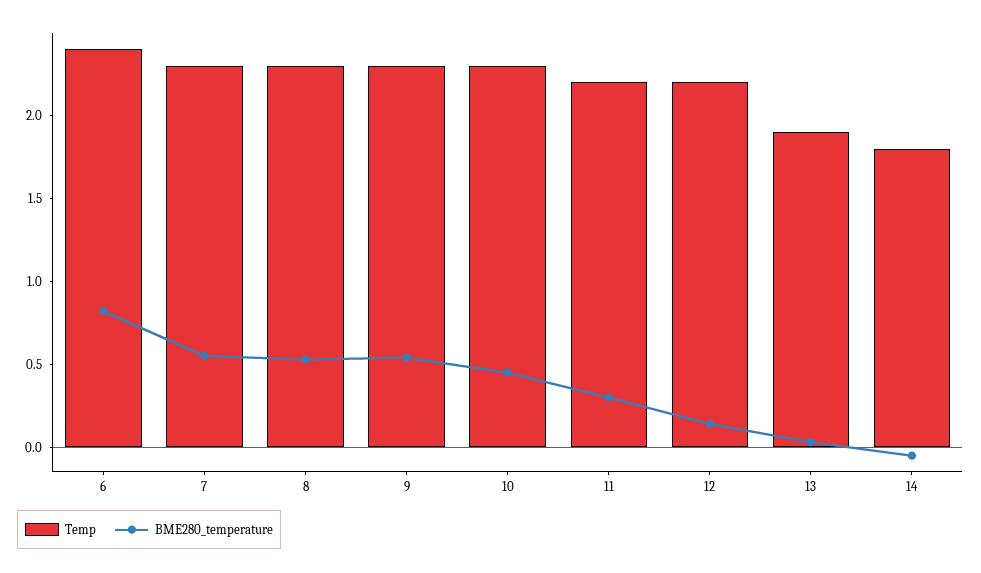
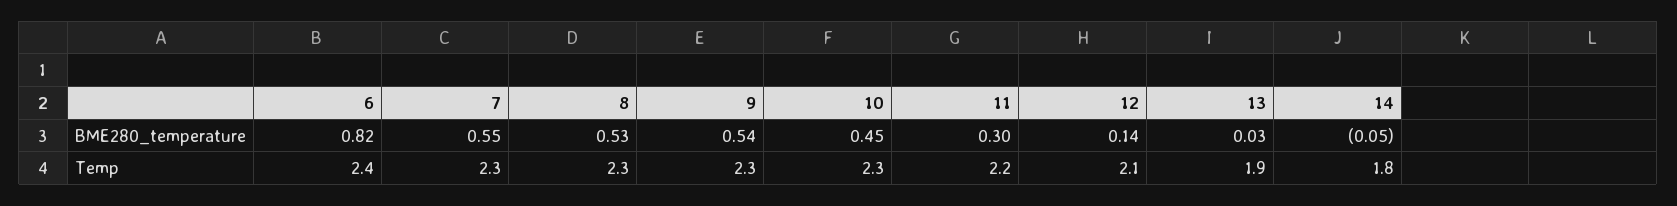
Temp, 12: 2.2 -> 2.1

